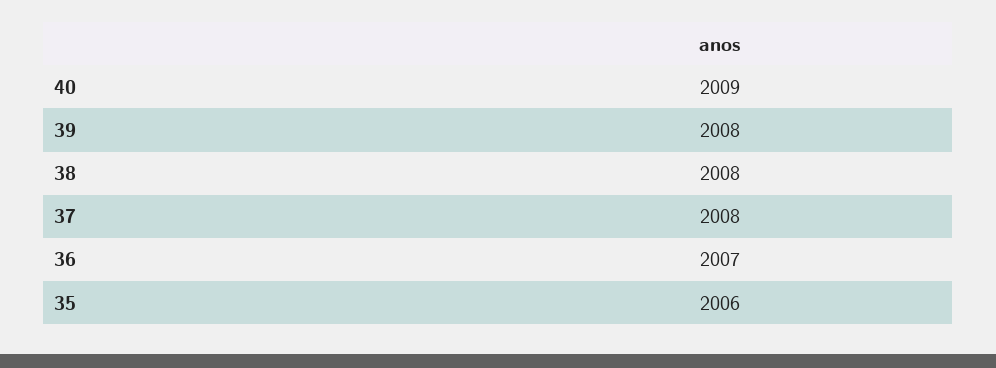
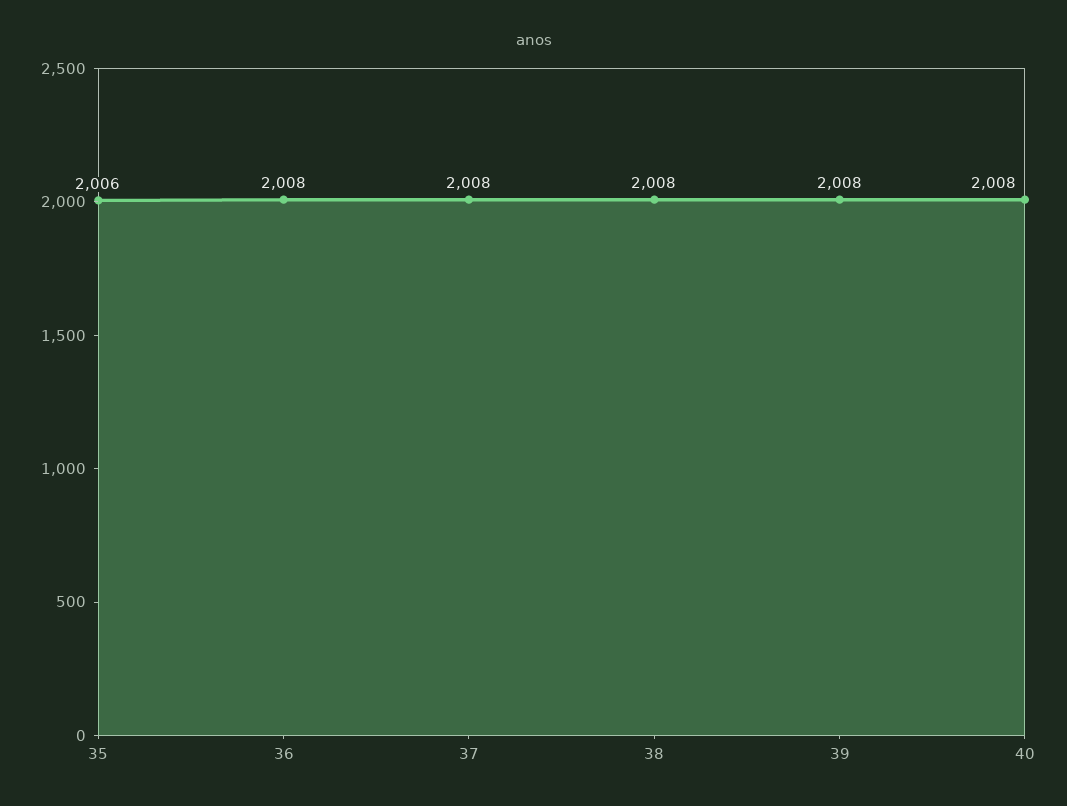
40: 2009 -> 2008
36: 2007 -> 2008

